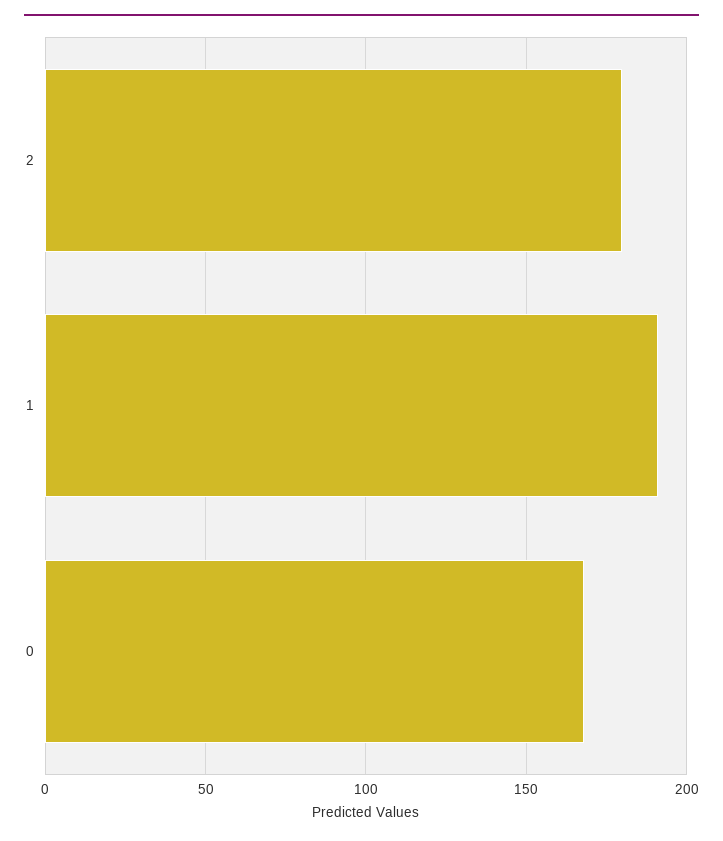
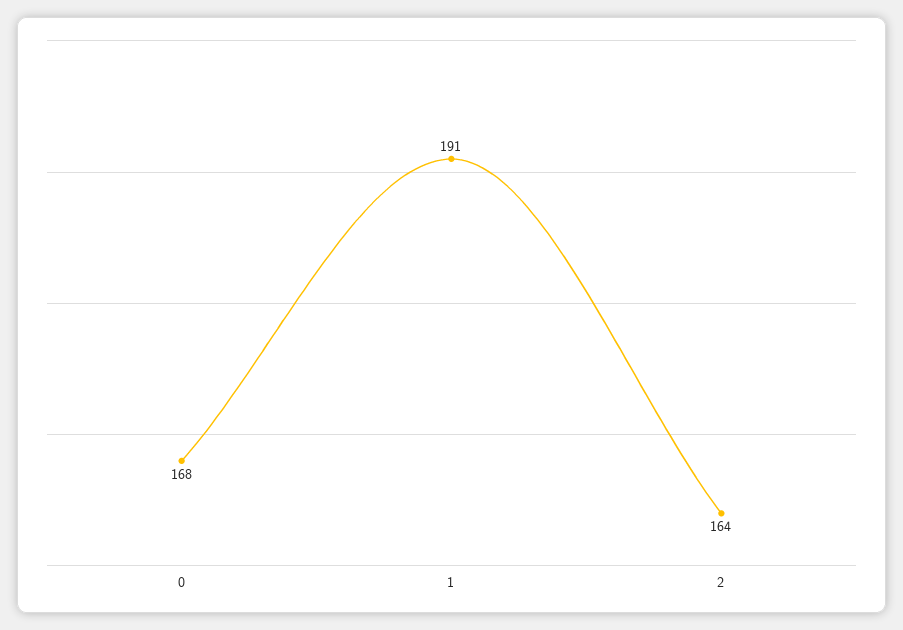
2: 180 -> 164

